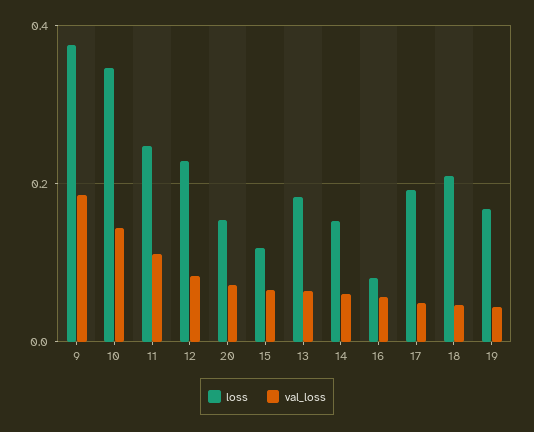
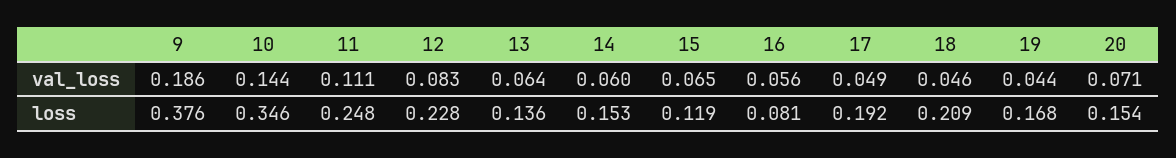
loss, 13: 0.18 -> 0.136

